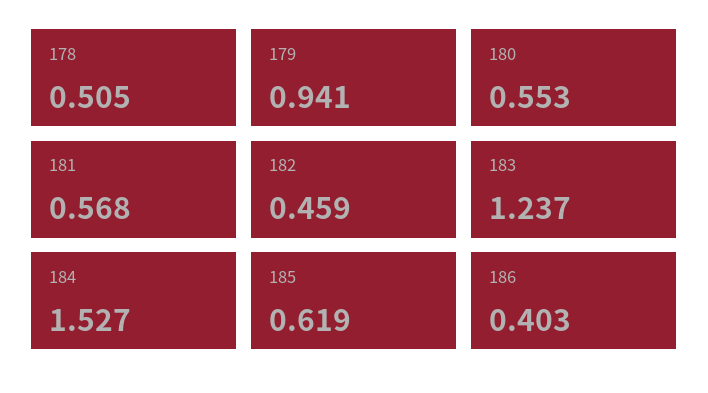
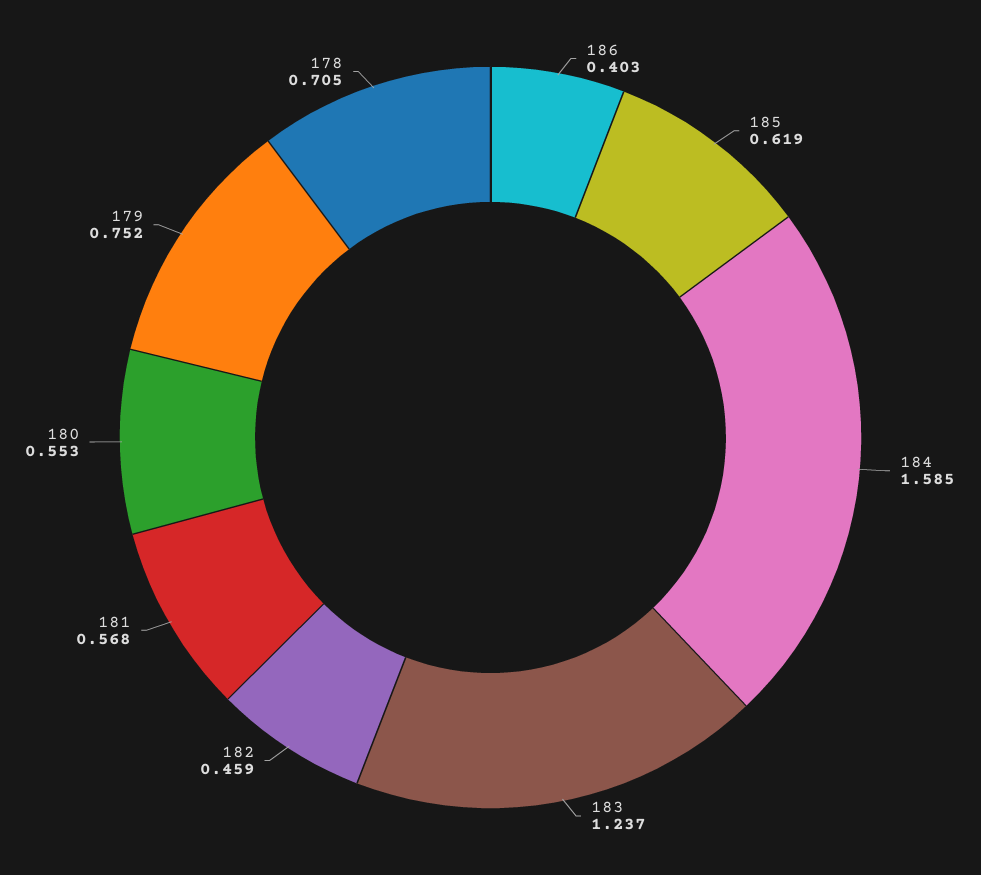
178: 0.505 -> 0.705
179: 0.941 -> 0.752
184: 1.527 -> 1.585

